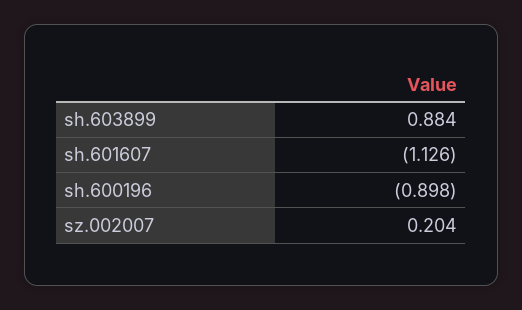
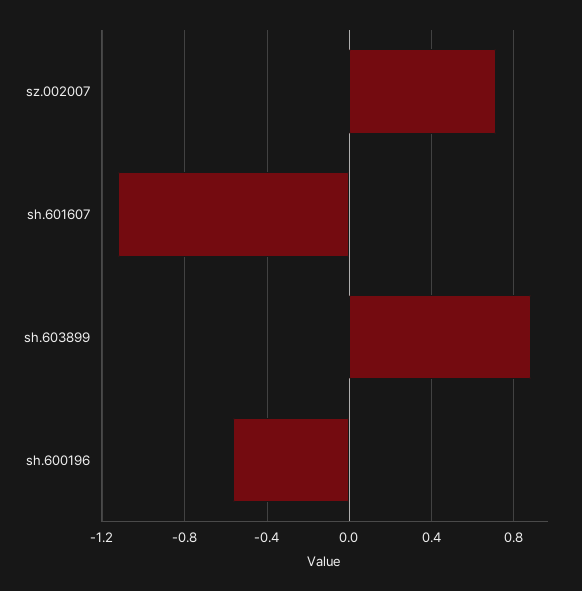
sh.600196: -0.898 -> -0.55
sz.002007: 0.204 -> 0.7

